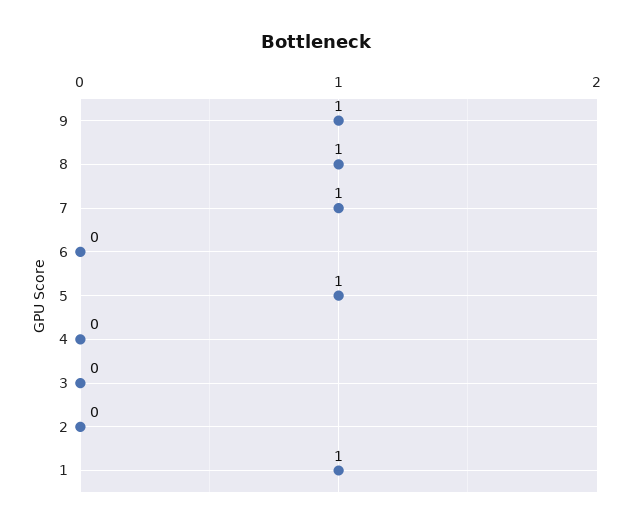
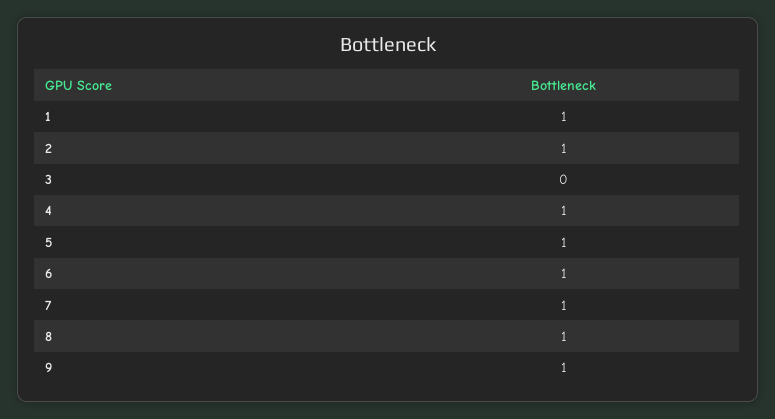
6: 0 -> 1
4: 0 -> 1
2: 0 -> 1

